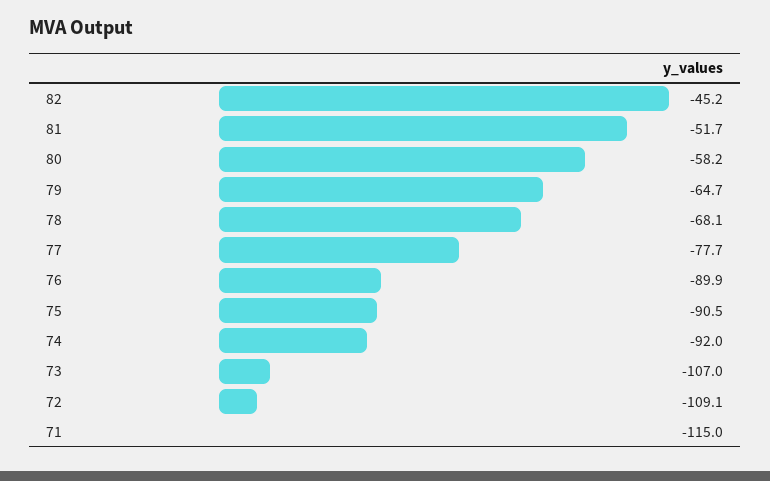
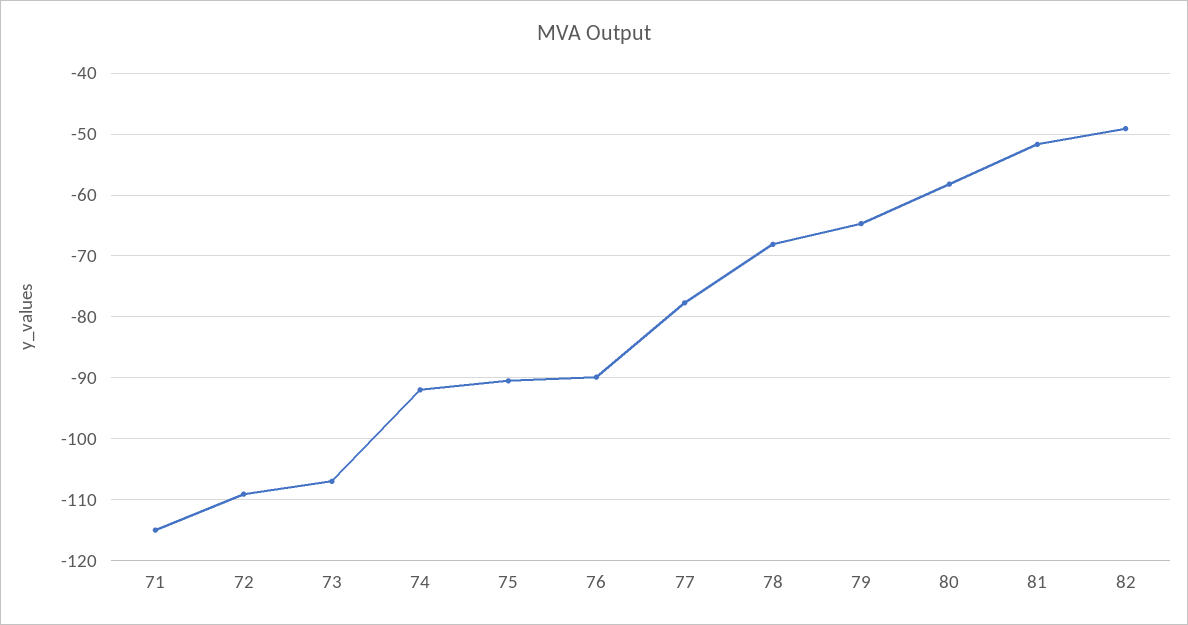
82: -45.2 -> -49

